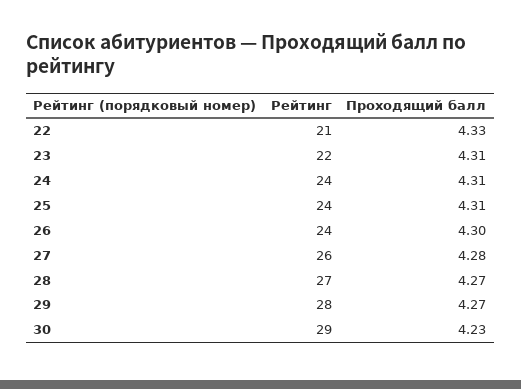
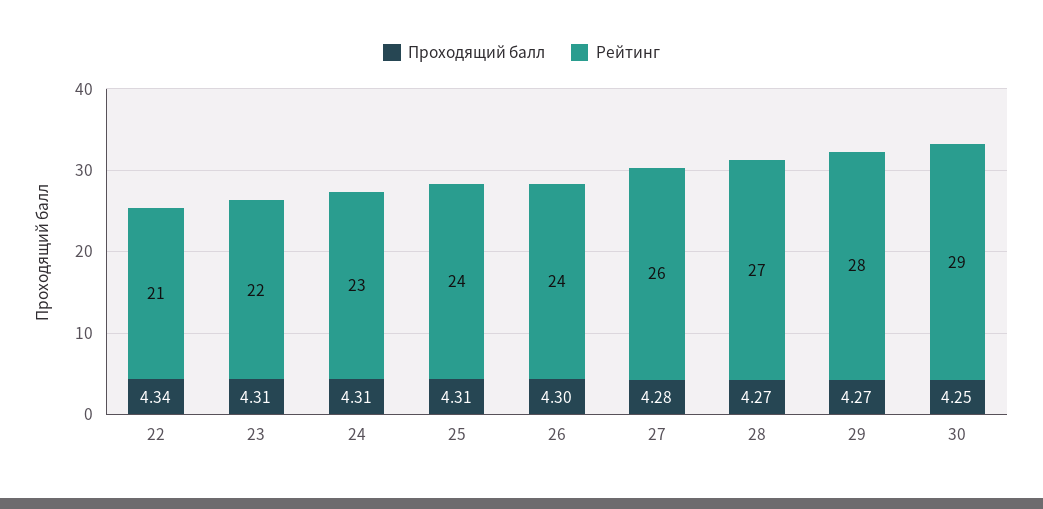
Проходящий балл, 22: 4.33 -> 4.34
Рейтинг, 24: 24 -> 23
Проходящий балл, 30: 4.23 -> 4.25

